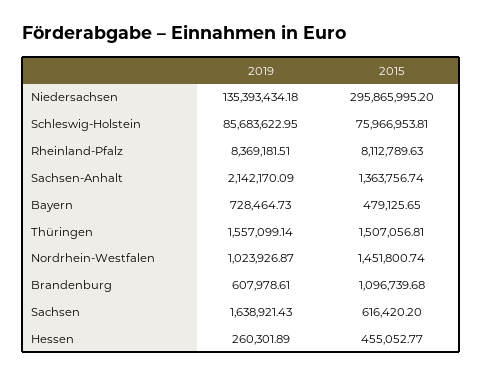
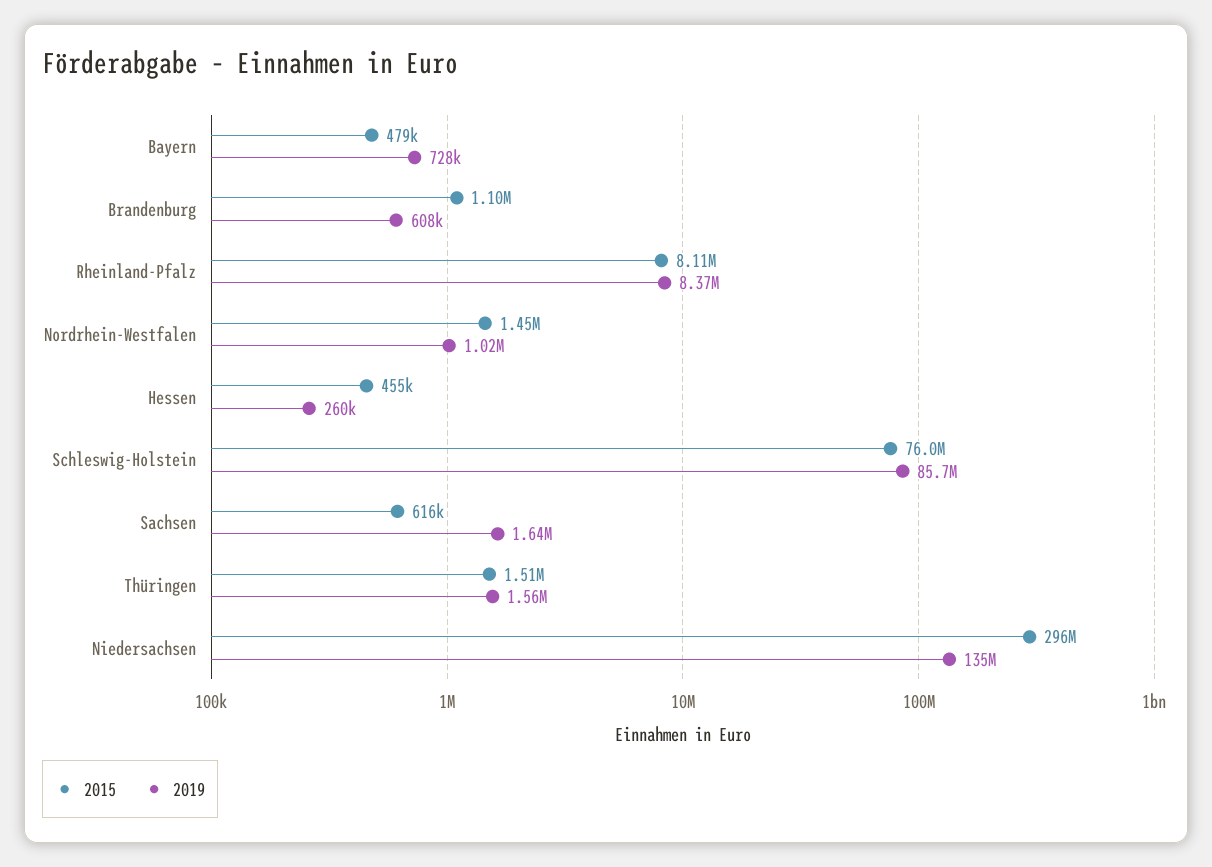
2019, Sachsen-Anhalt: 2142170.09 -> none
2015, Sachsen-Anhalt: 1363756.74 -> none

